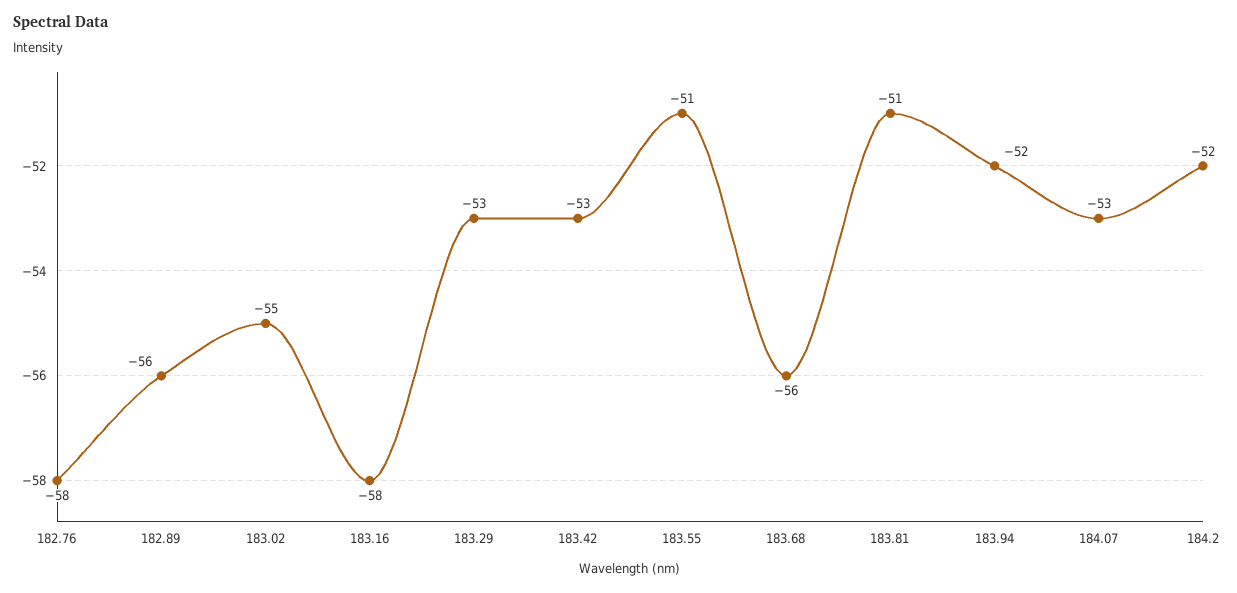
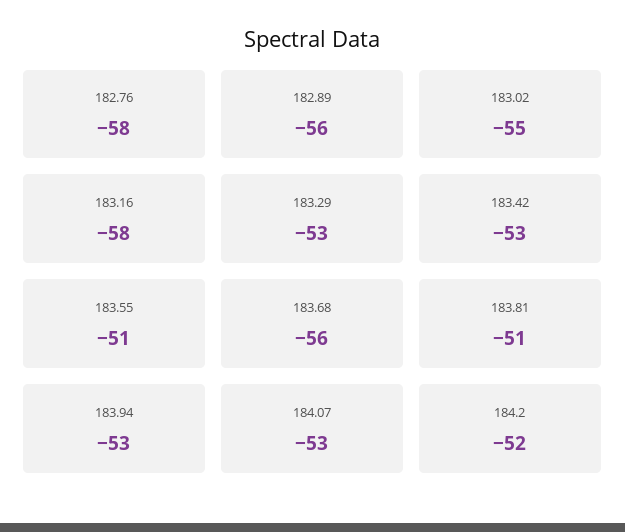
183.94: -52 -> -53

